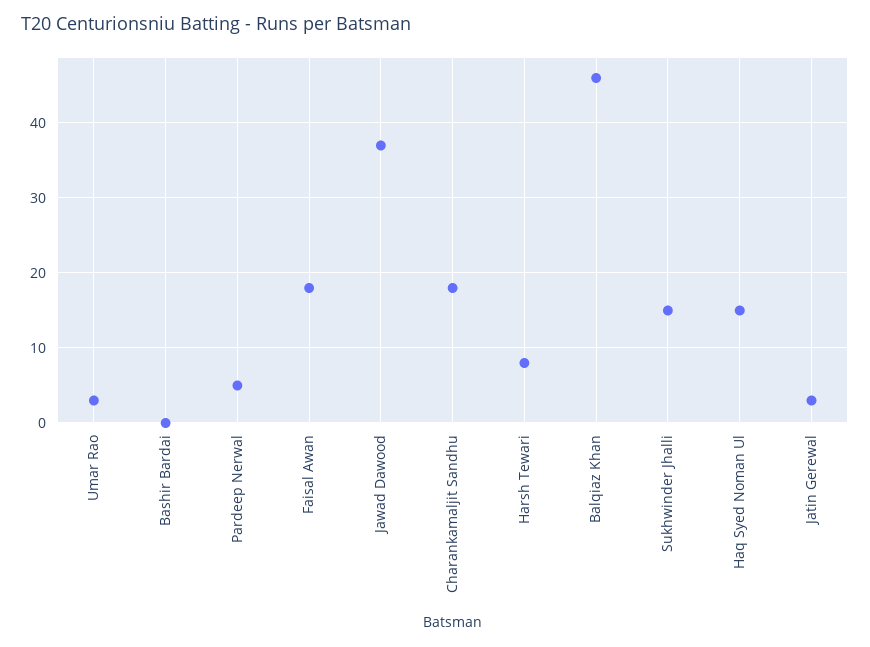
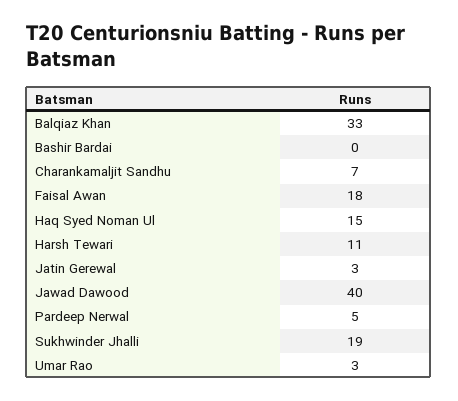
Jawad Dawood: 37 -> 40
Charankamaljit Sandhu: 18 -> 7
Harsh Tewari: 8 -> 11
Balqiaz Khan: 46 -> 33
Sukhwinder Jhalli: 15 -> 19

